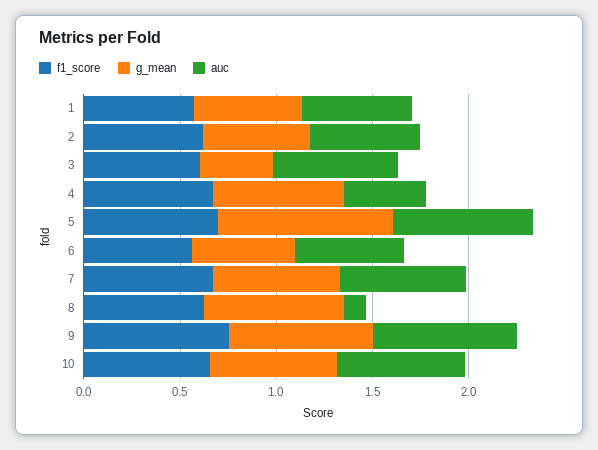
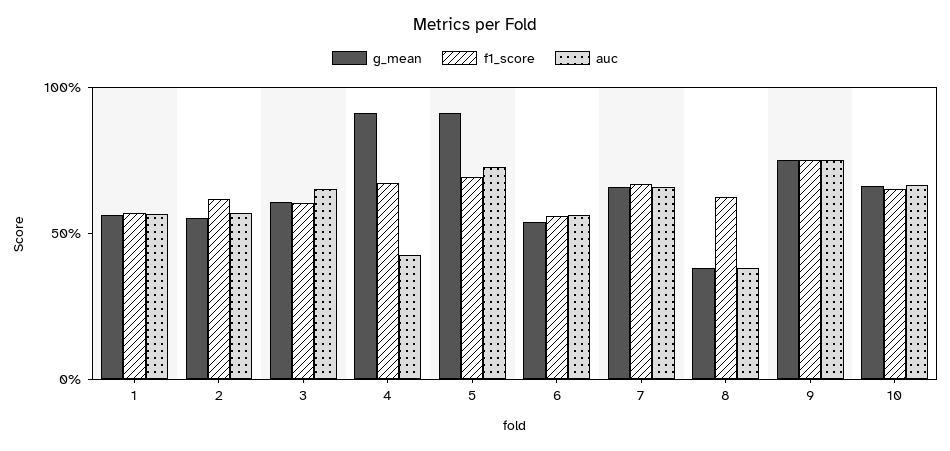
g_mean, 3: 0.4 -> 0.6
g_mean, 4: 0.7 -> 0.9
g_mean, 8: 0.7 -> 0.4
auc, 8: 0.1 -> 0.4

